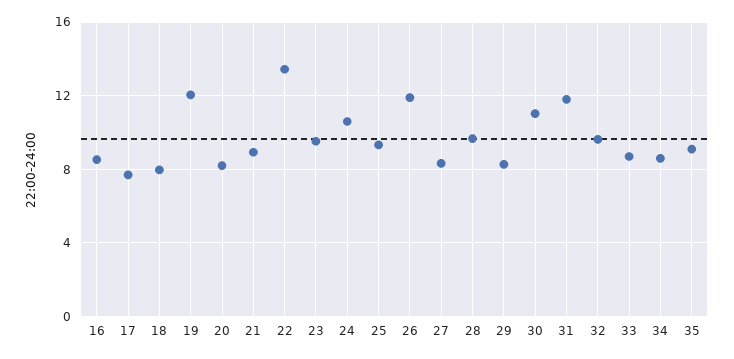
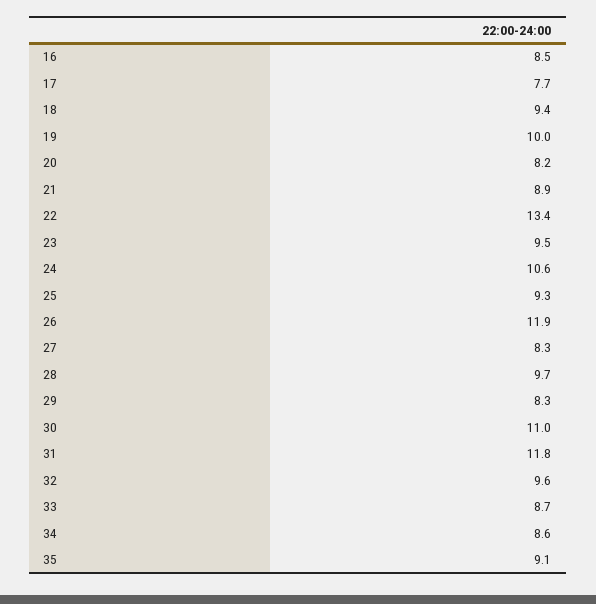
18: 8 -> 9.4
19: 12 -> 10

